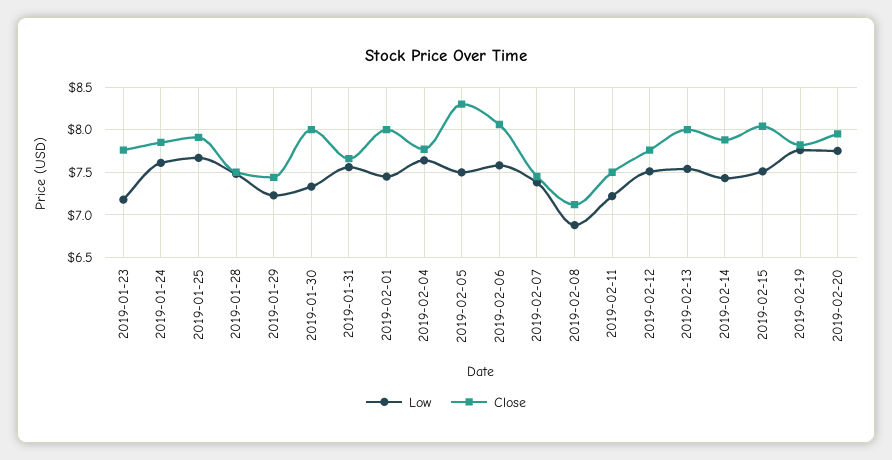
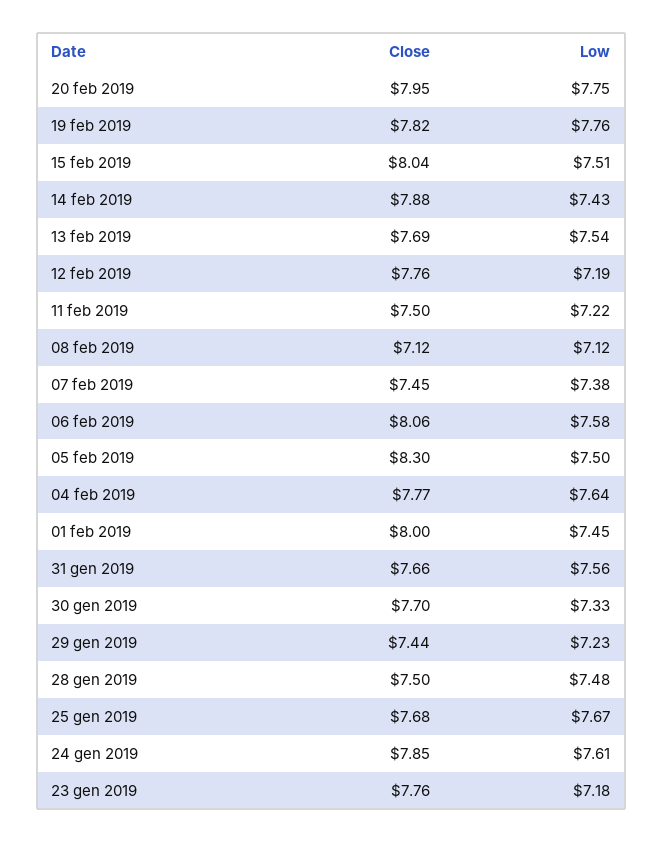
Close, 2019-01-25: 7.9 -> 7.68
Close, 2019-01-30: 8 -> 7.7
Low, 2019-02-08: 6.9 -> 7.12
Low, 2019-02-12: 7.5 -> 7.19
Close, 2019-02-13: 8 -> 7.69

